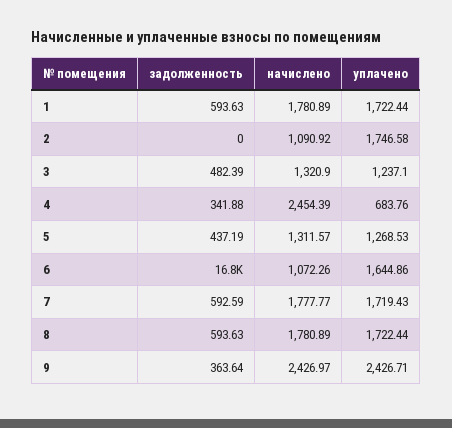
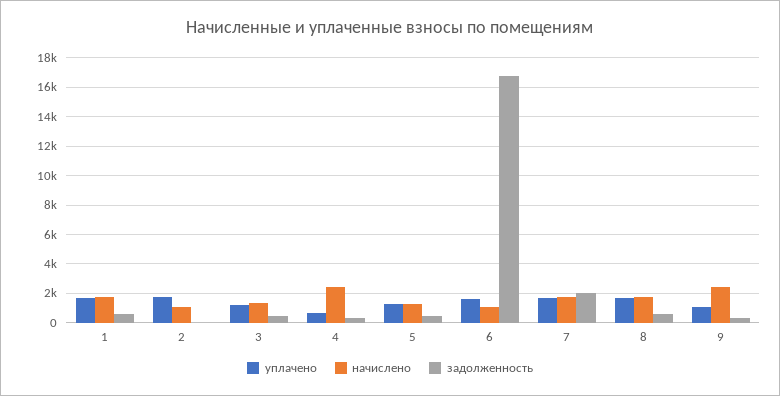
задолженность, 7: 592.59 -> 2000
уплачено, 9: 2426.71 -> 1000

